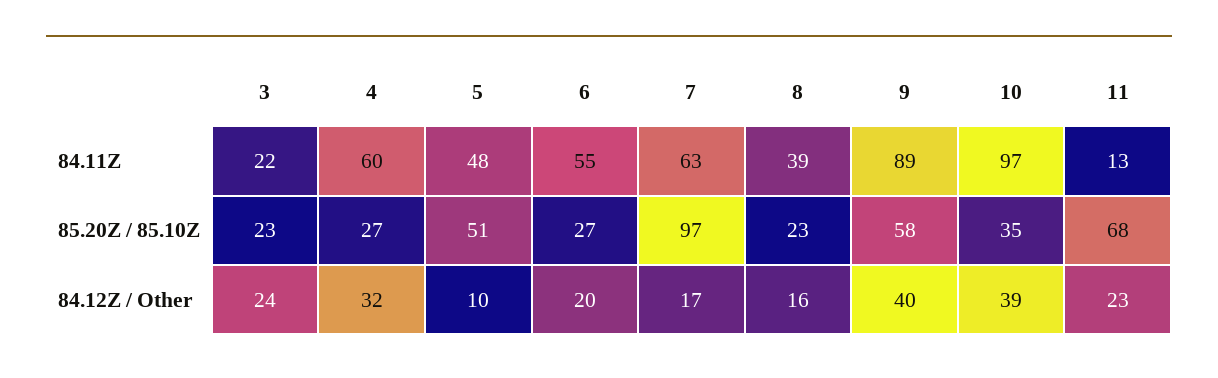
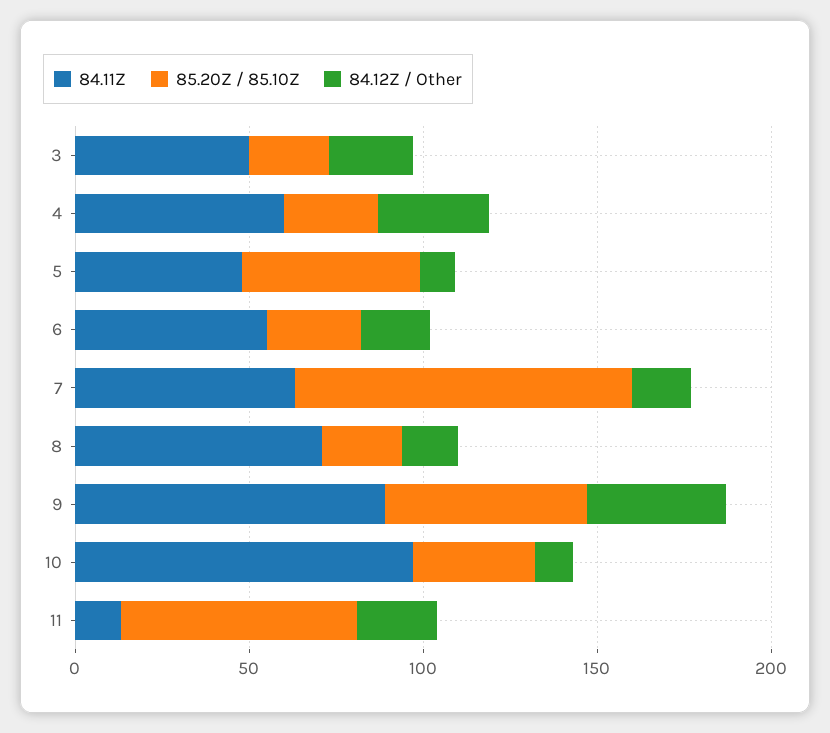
84.11Z, 3: 22 -> 50
84.11Z, 8: 39 -> 70
84.12Z / Other, 10: 39 -> 10

